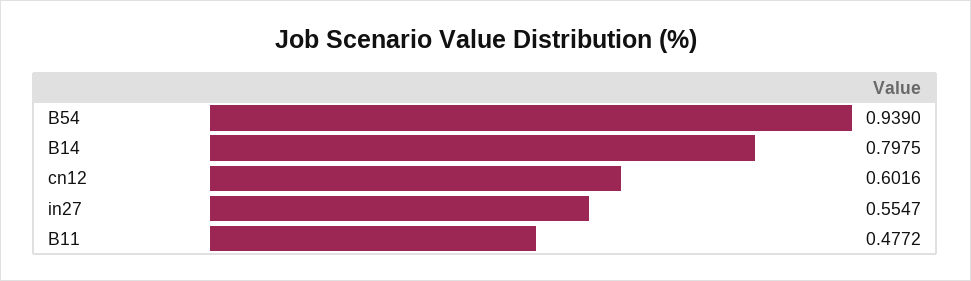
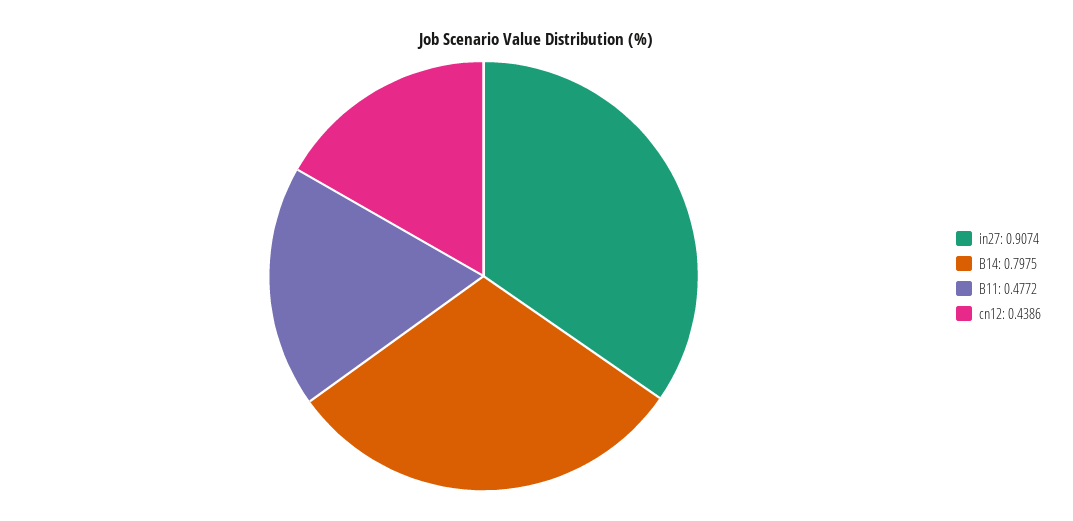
B54: 0.939 -> none
cn12: 0.6016 -> 0.4386
in27: 0.5547 -> 0.9074

